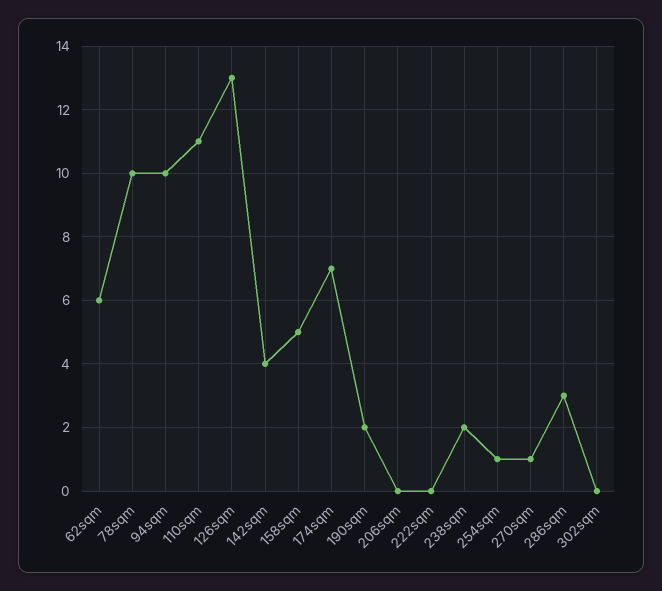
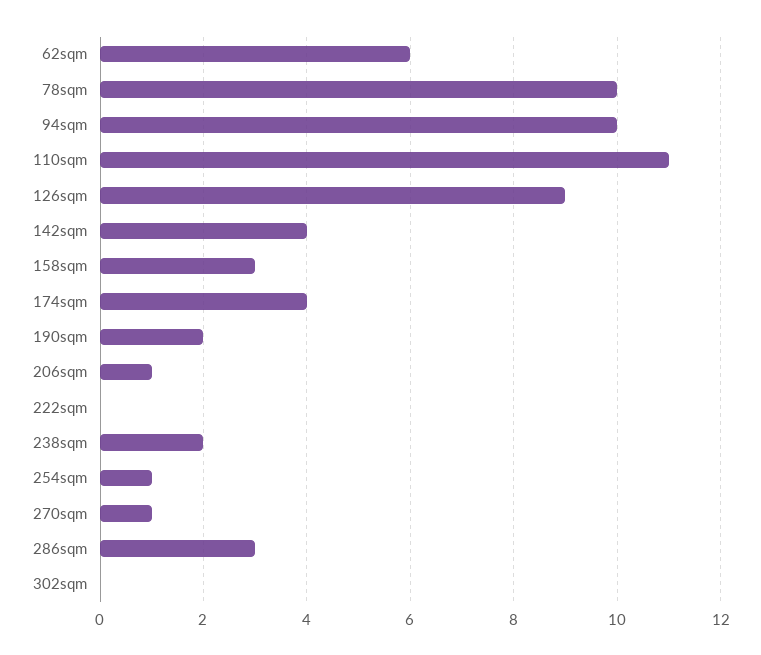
126sqm: 13 -> 9
158sqm: 5 -> 3
174sqm: 7 -> 4
206sqm: 0 -> 1

